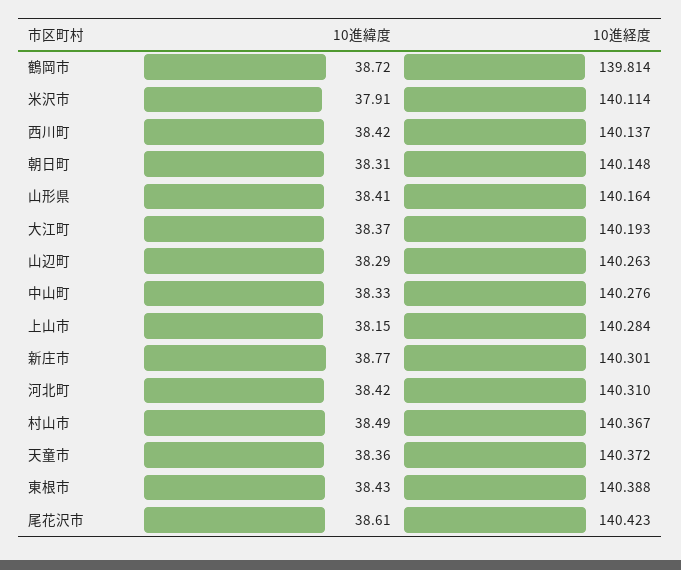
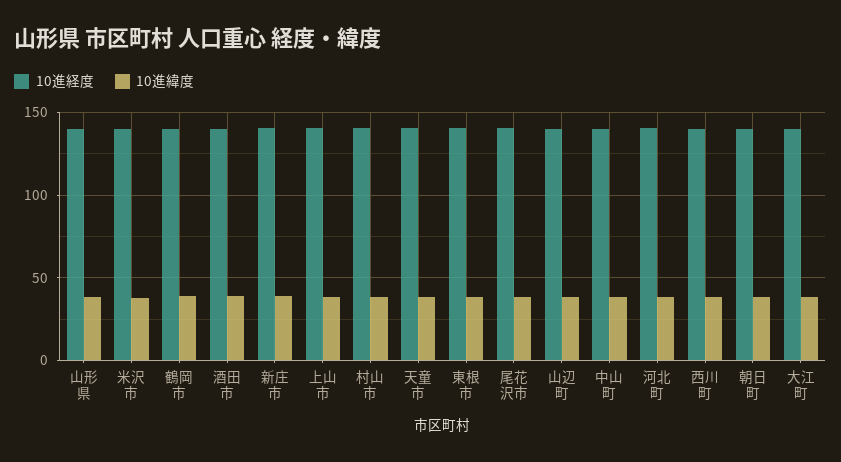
10進経度, 酒田市: none -> 140
10進緯度, 酒田市: none -> 40

